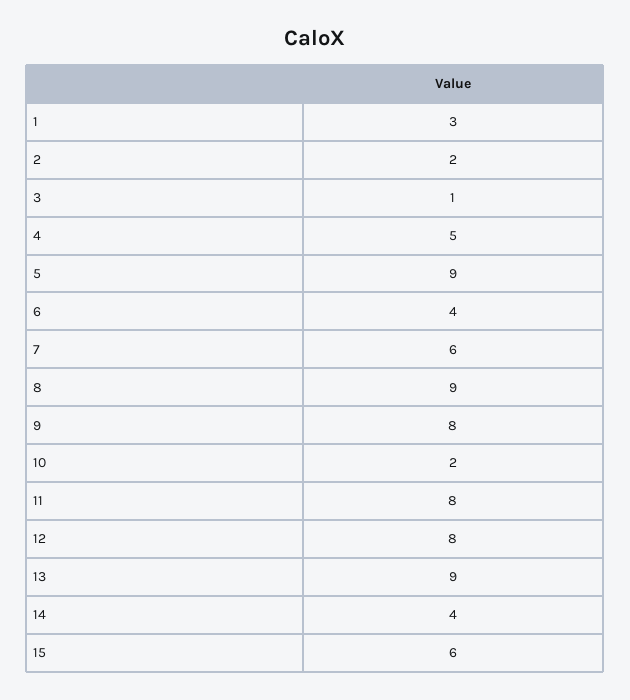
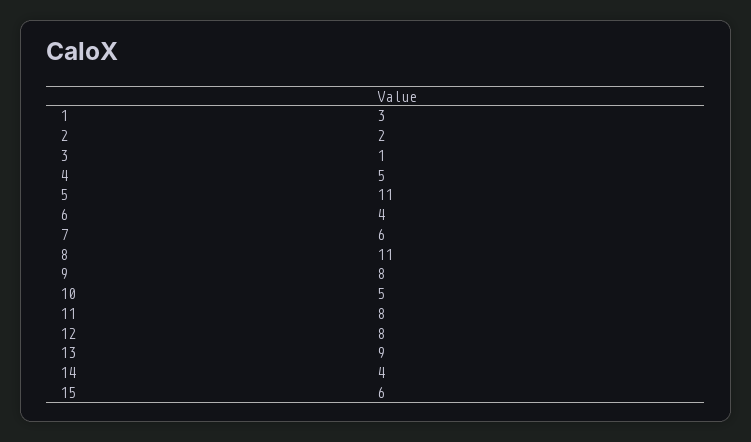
5: 9 -> 11
8: 9 -> 11
10: 2 -> 5

